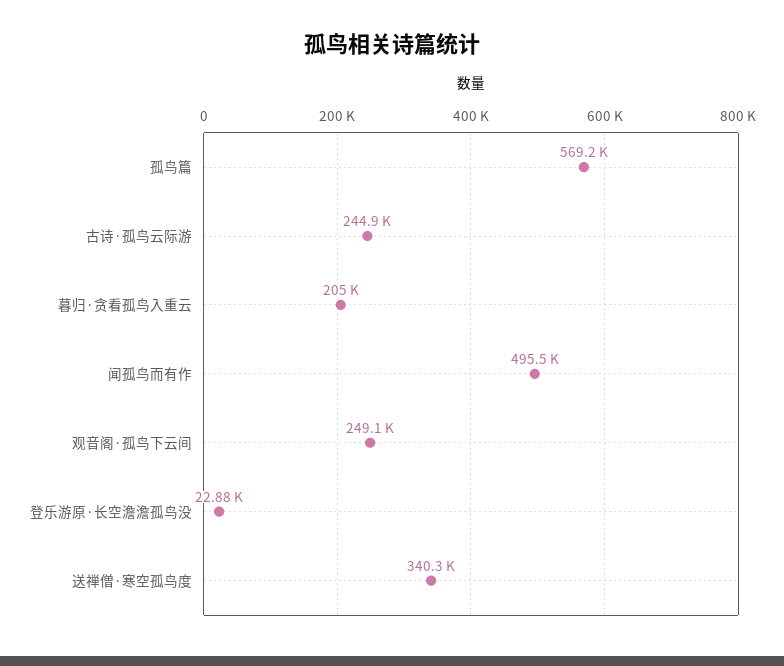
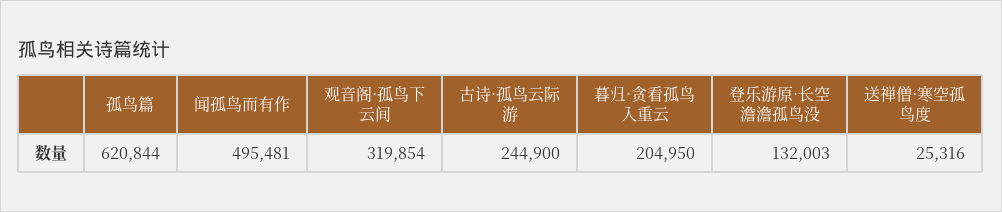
孤鸟篇: 569200 -> 620844
观音阁·孤鸟下云间: 249100 -> 319854
登乐游原·长空澹澹孤鸟没: 22880 -> 132003
送禅僧·寒空孤鸟度: 340300 -> 25316

